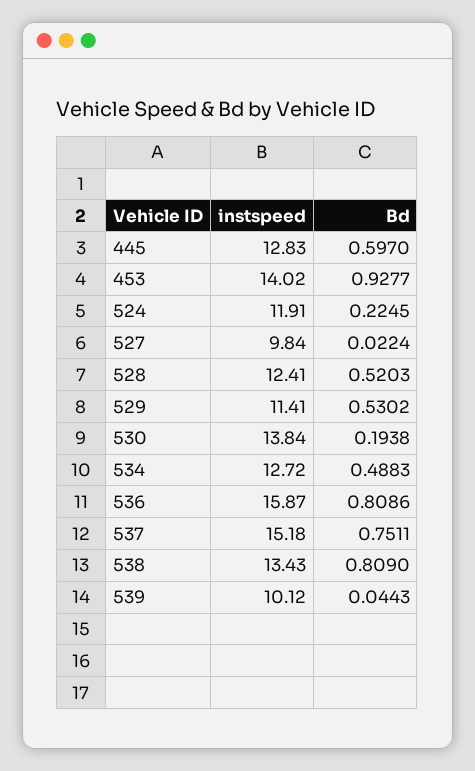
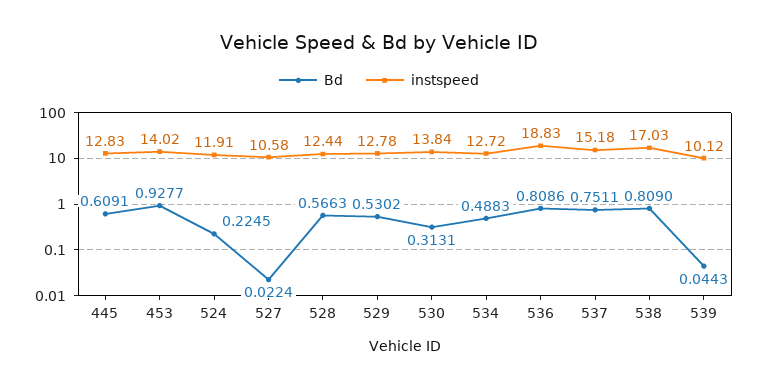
Bd, 445: 0.597 -> 0.6091
instspeed, 527: 9.84 -> 10.58
instspeed, 528: 12.41 -> 12.44
Bd, 528: 0.5203 -> 0.5663
instspeed, 529: 11.41 -> 12.78
Bd, 530: 0.1938 -> 0.3131
instspeed, 536: 15.87 -> 18.83
instspeed, 538: 13.43 -> 17.03

